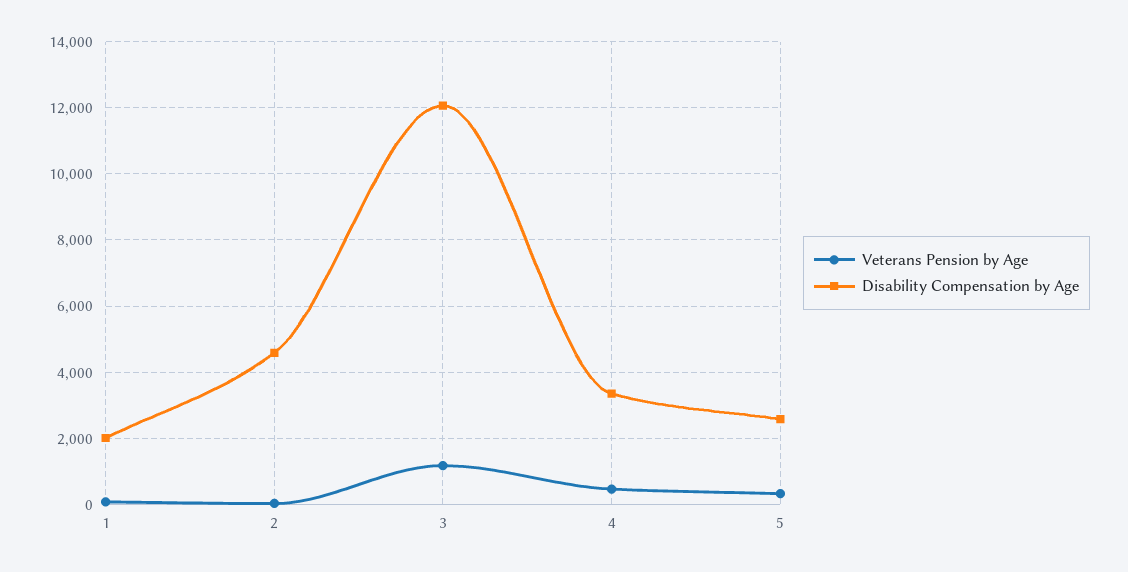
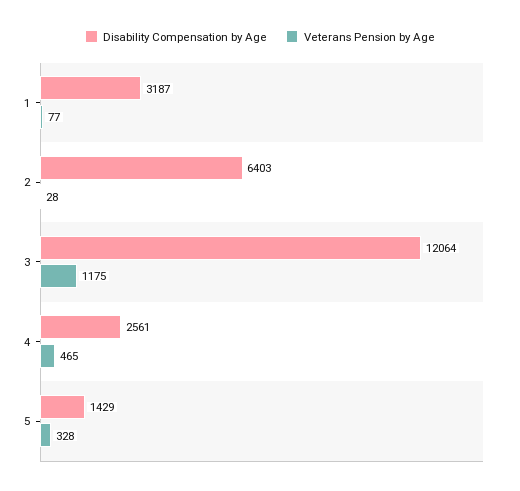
Disability Compensation by Age, 1: 2000 -> 3187
Disability Compensation by Age, 2: 4600 -> 6403
Disability Compensation by Age, 4: 3400 -> 2561
Disability Compensation by Age, 5: 2600 -> 1429

